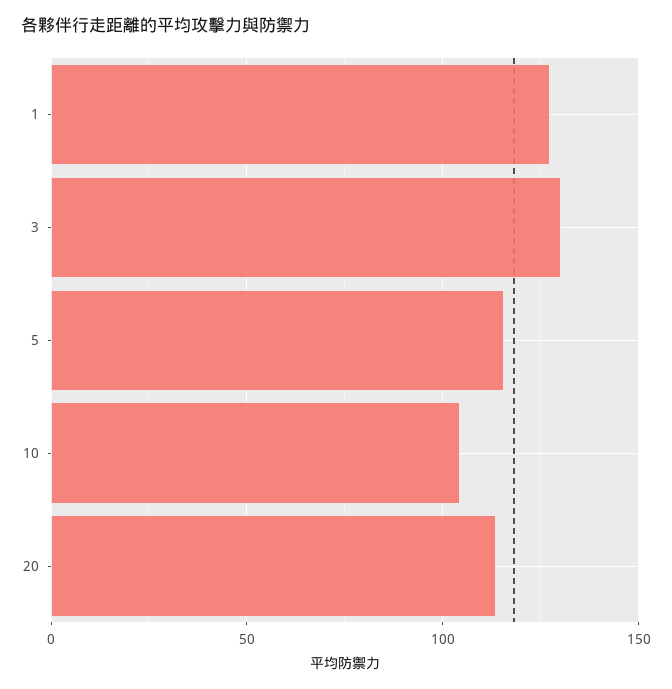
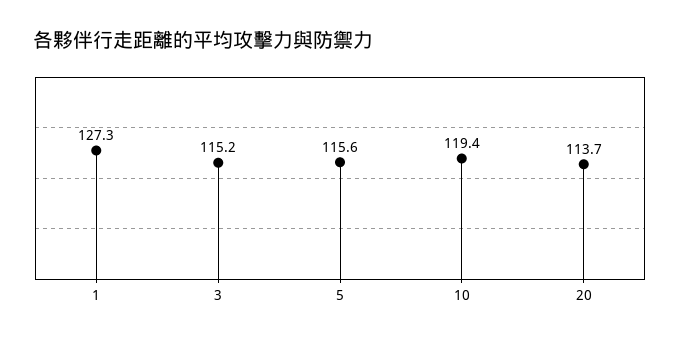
3: 130 -> 115.2
10: 105 -> 119.4

